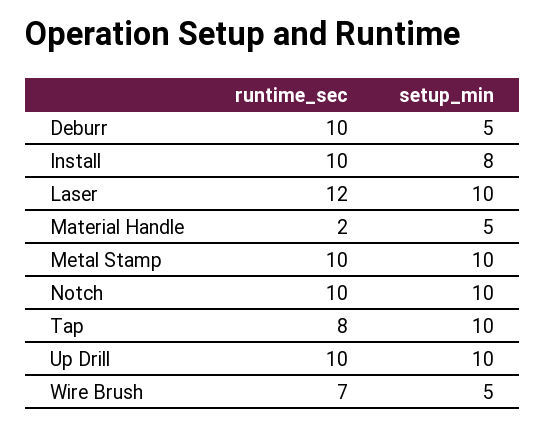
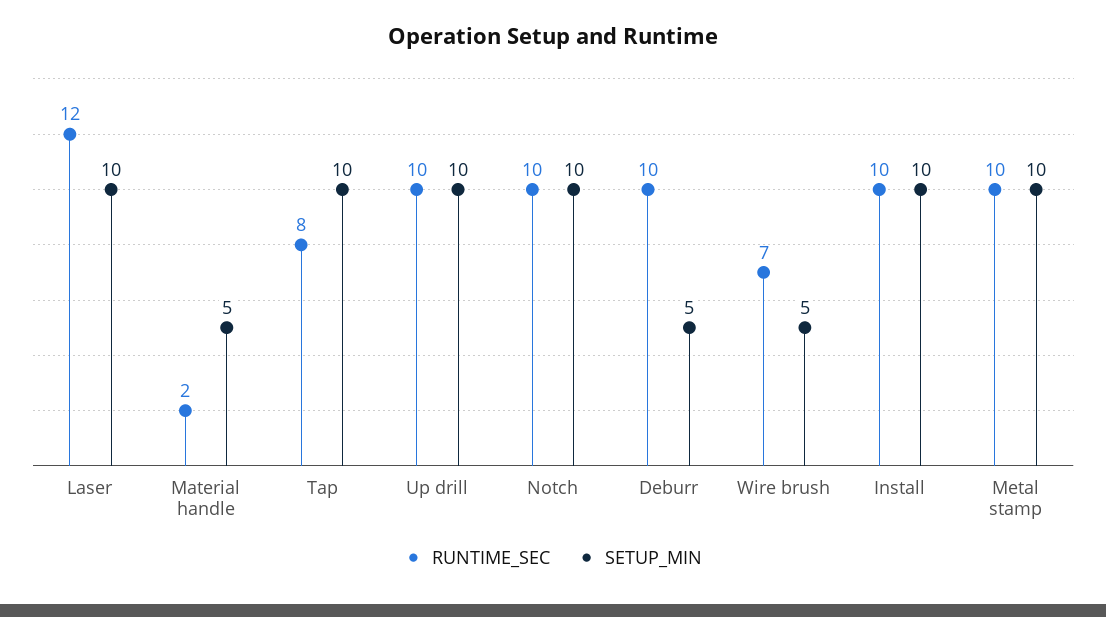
setup_min, Install: 8 -> 10

